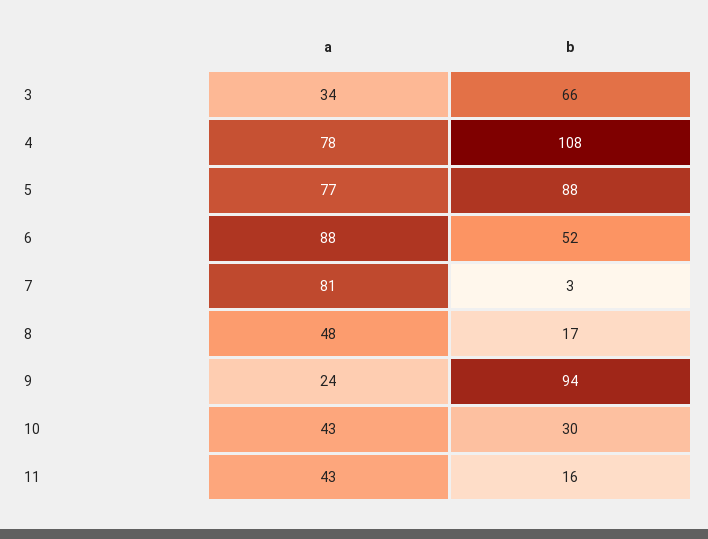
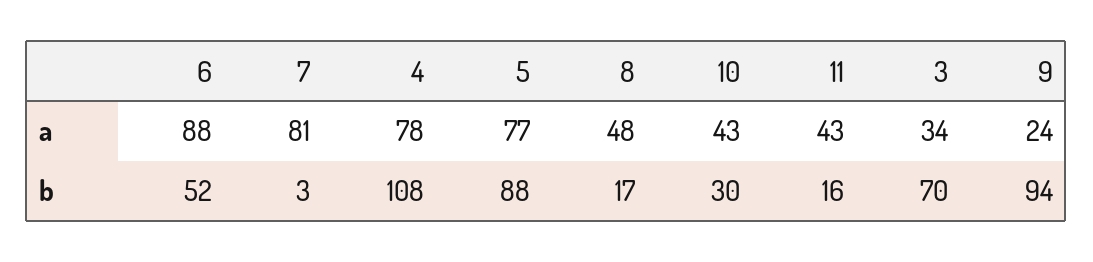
b, 3: 66 -> 70

